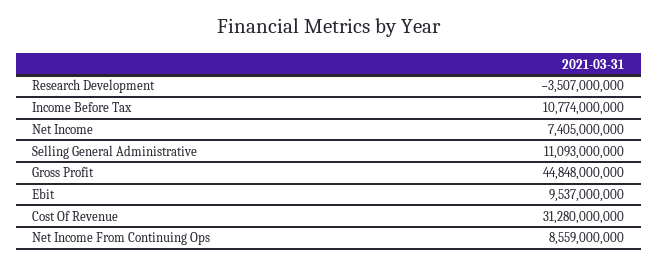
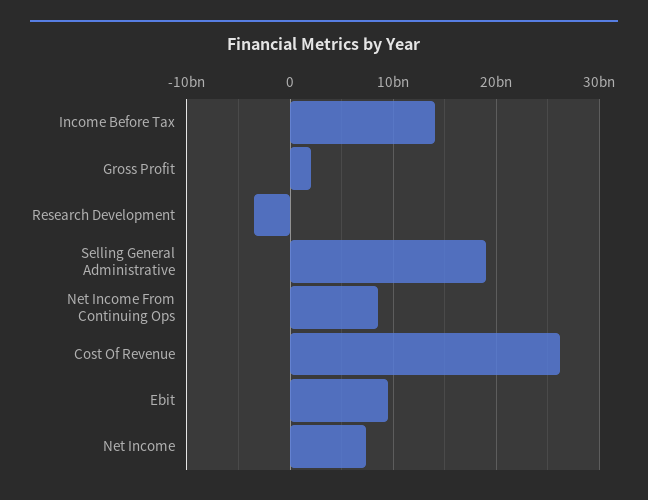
Income Before Tax: 10774000000 -> 14000000000
Selling General Administrative: 11093000000 -> 19000000000
Gross Profit: 44848000000 -> 2000000000
Cost Of Revenue: 31280000000 -> 26000000000

